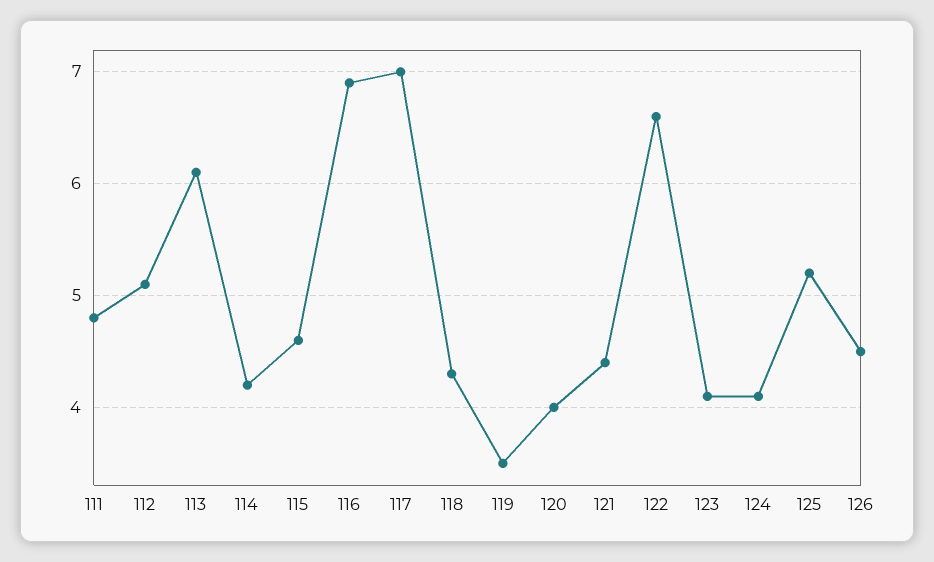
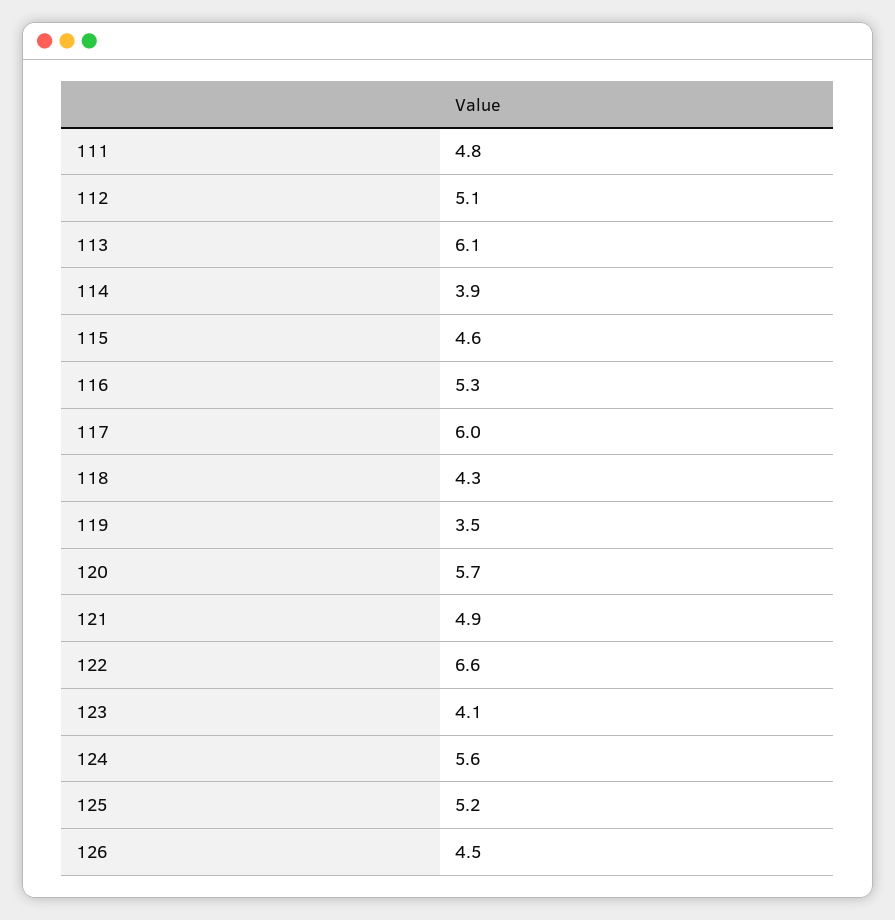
114: 4.2 -> 3.9
116: 6.9 -> 5.3
117: 7 -> 6
120: 4 -> 5.7
121: 4.4 -> 4.9
124: 4.1 -> 5.6

